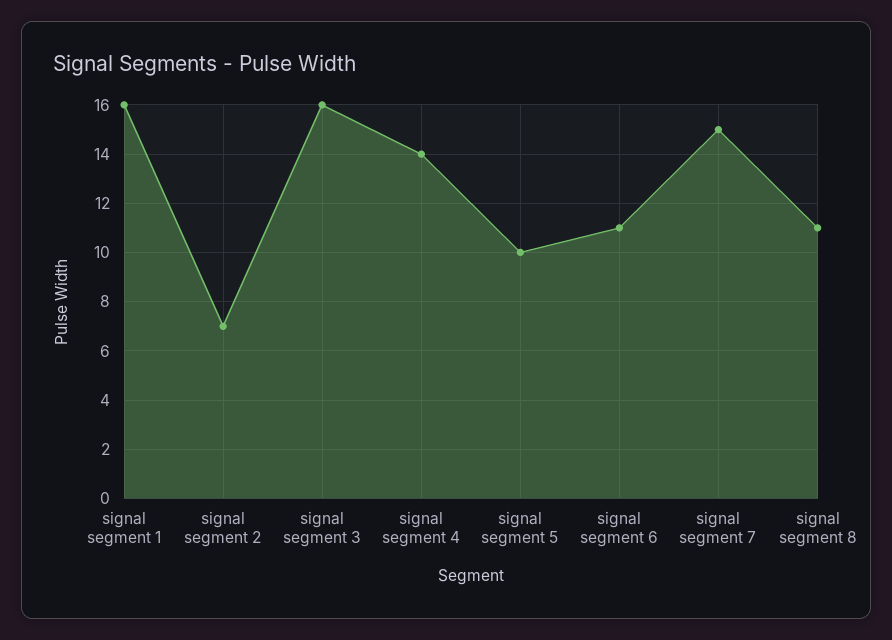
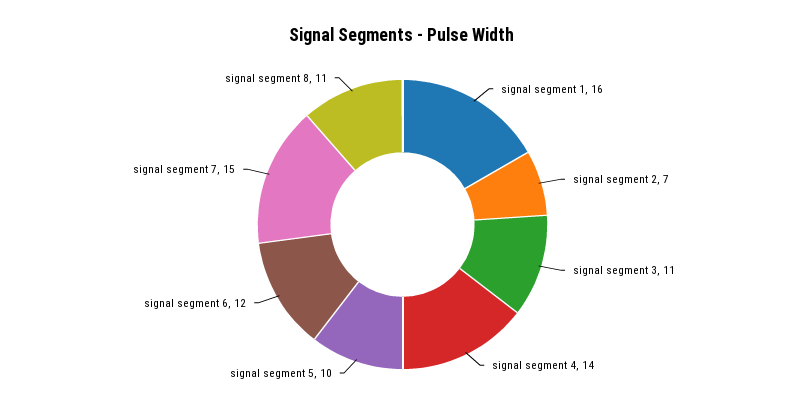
signal segment 3: 16 -> 11
signal segment 6: 11 -> 12

